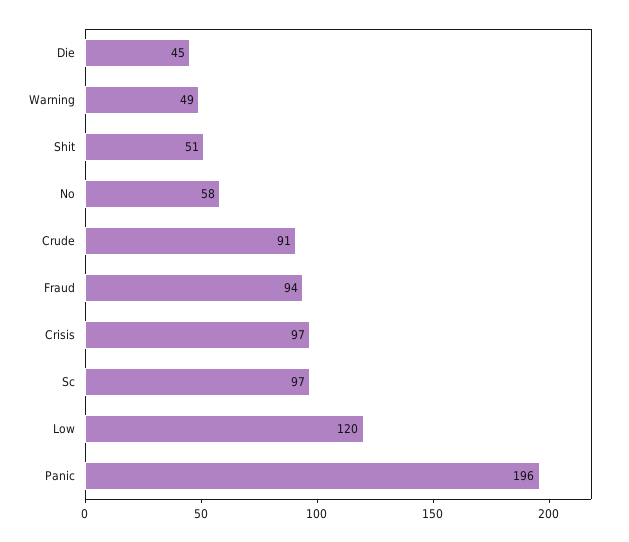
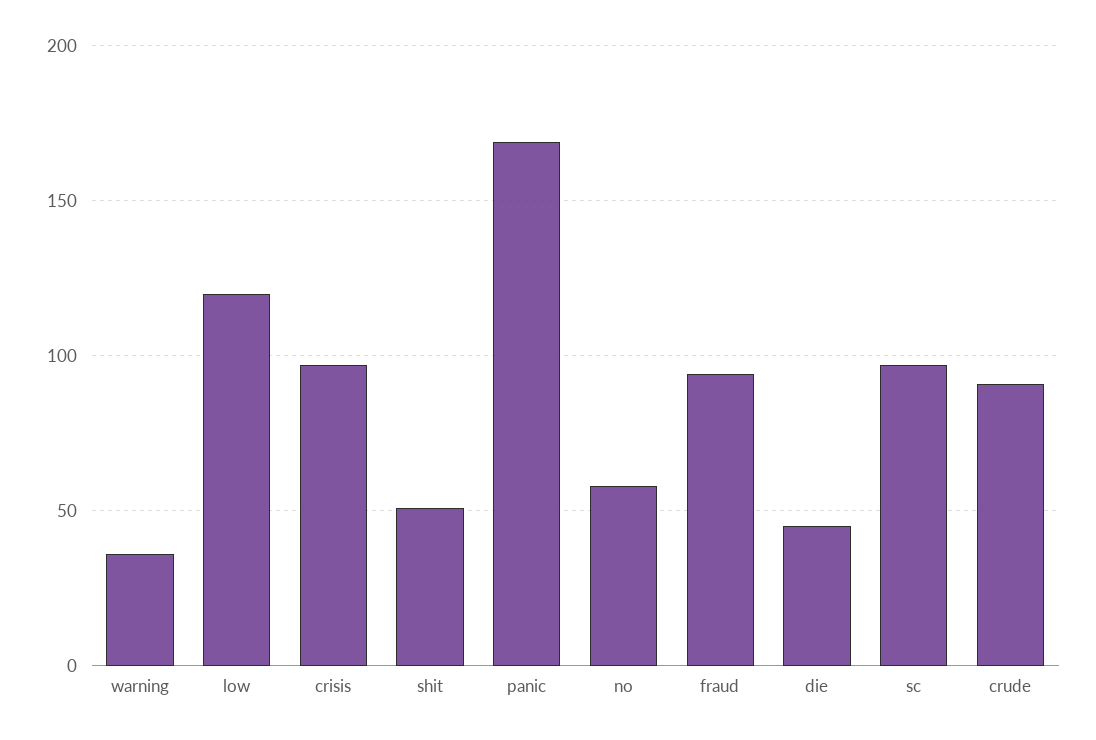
Warning: 49 -> 35
Panic: 196 -> 170

